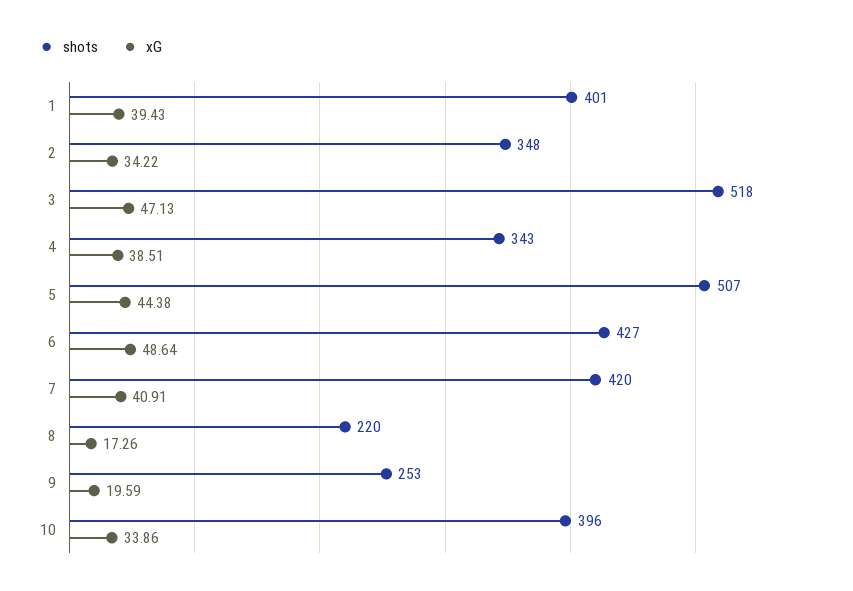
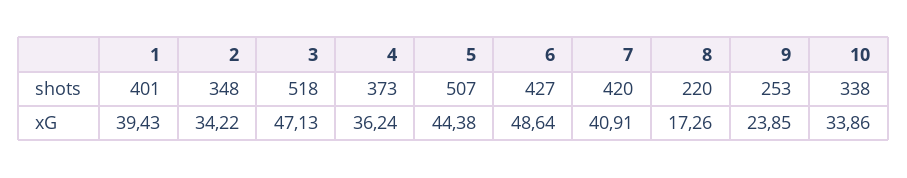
shots, 4: 343 -> 373
xG, 4: 38.51 -> 36.24
xG, 9: 19.59 -> 23.85
shots, 10: 396 -> 338

